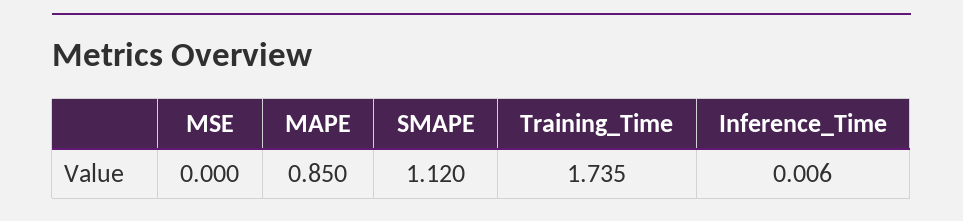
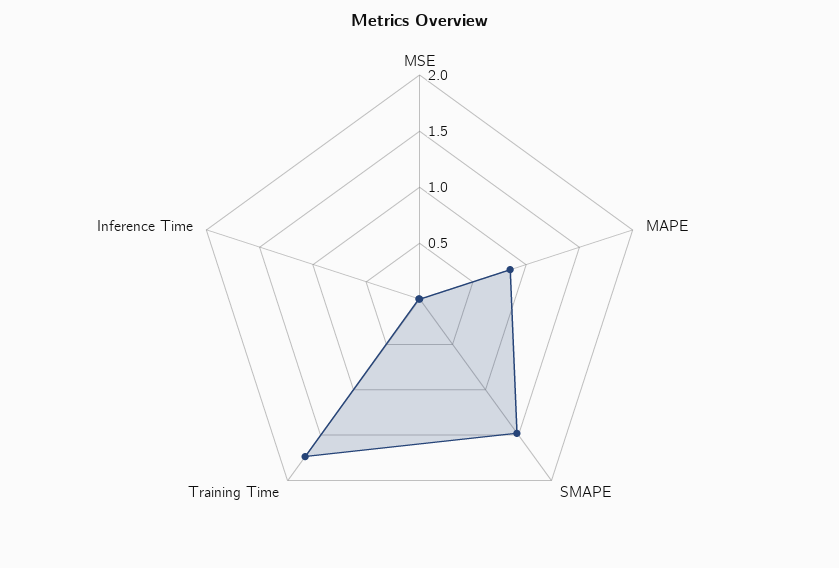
SMAPE: 1.12 -> 1.5

